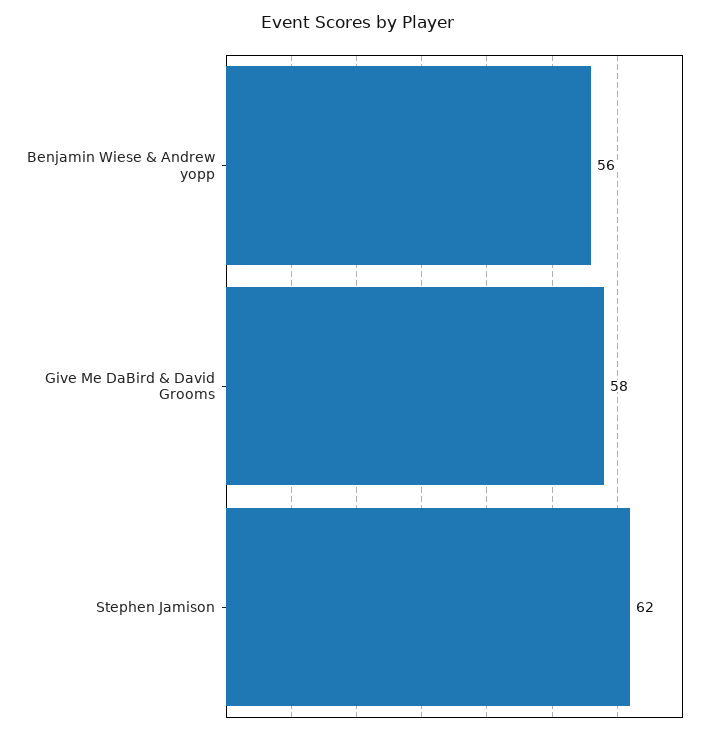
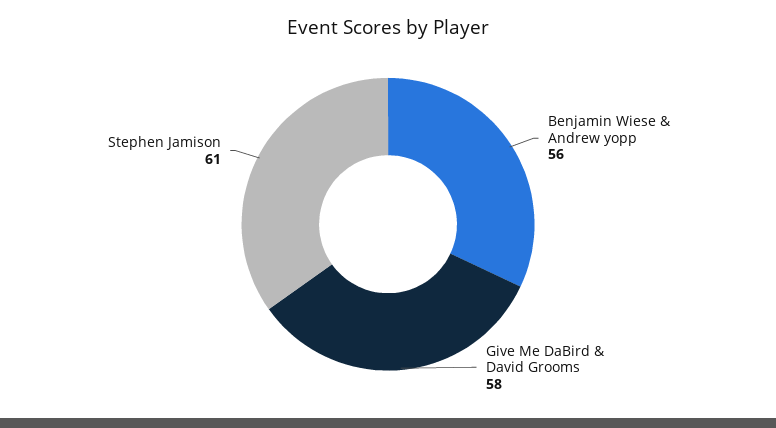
Stephen Jamison: 62 -> 61

